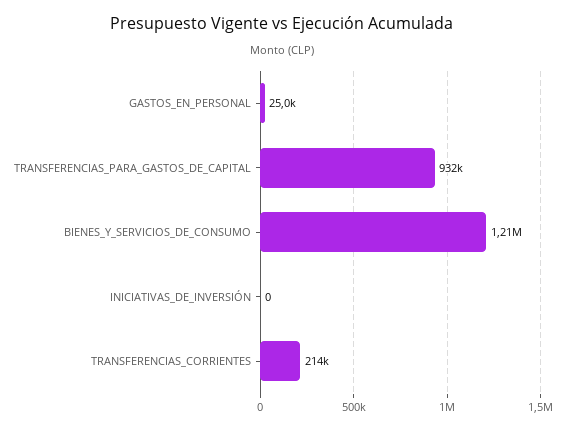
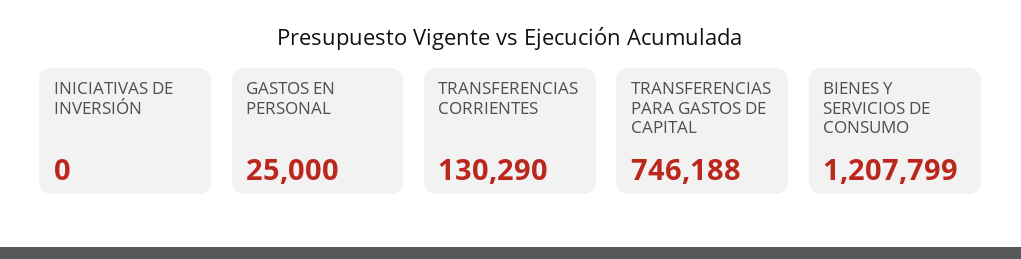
TRANSFERENCIAS_PARA_GASTOS_DE_CAPITAL: 932000 -> 746188
TRANSFERENCIAS_CORRIENTES: 214000 -> 130290

